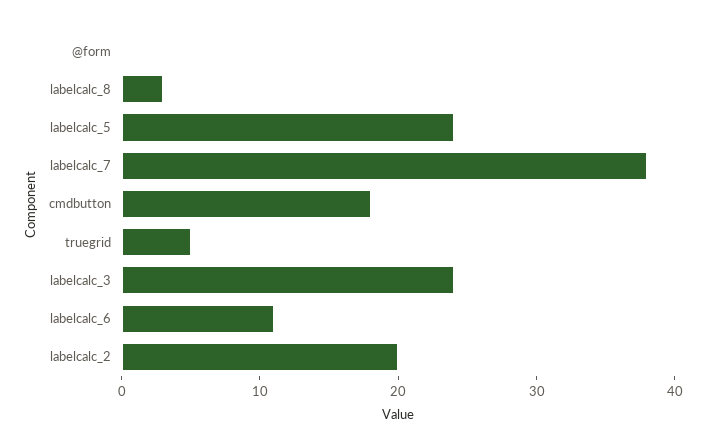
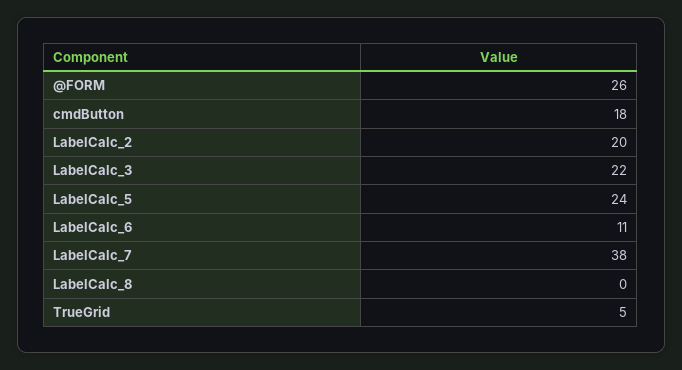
@form: 0 -> 26
labelcalc_8: 3 -> 0
labelcalc_3: 24 -> 22

